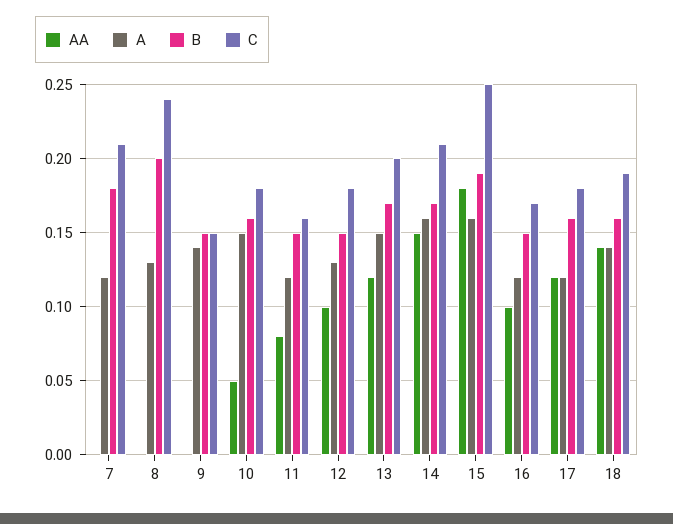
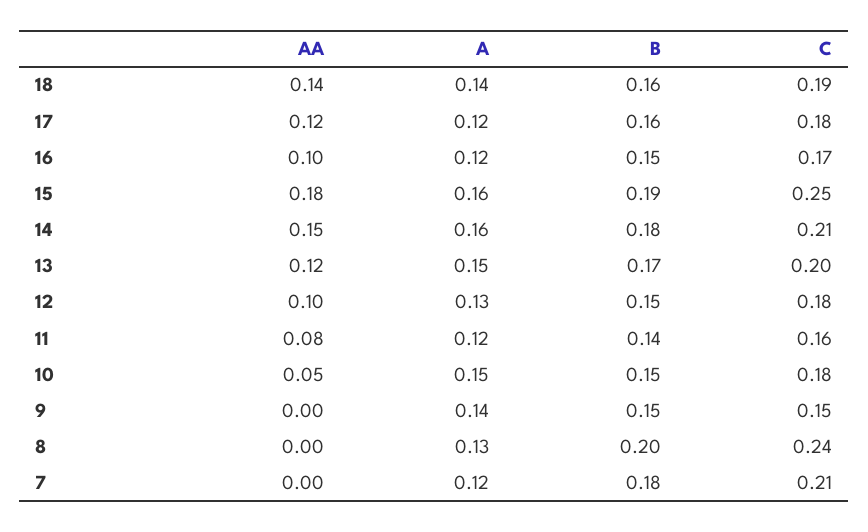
B, 10: 0.16 -> 0.15
B, 11: 0.15 -> 0.14
B, 14: 0.17 -> 0.18

